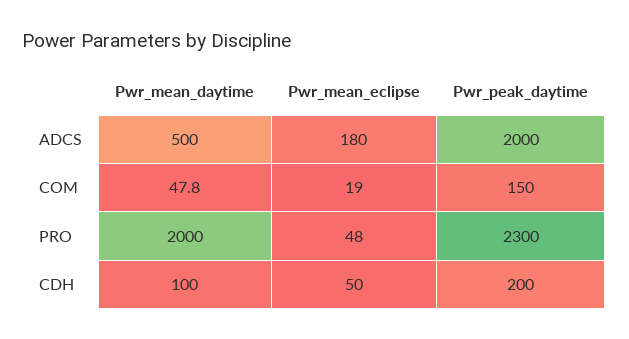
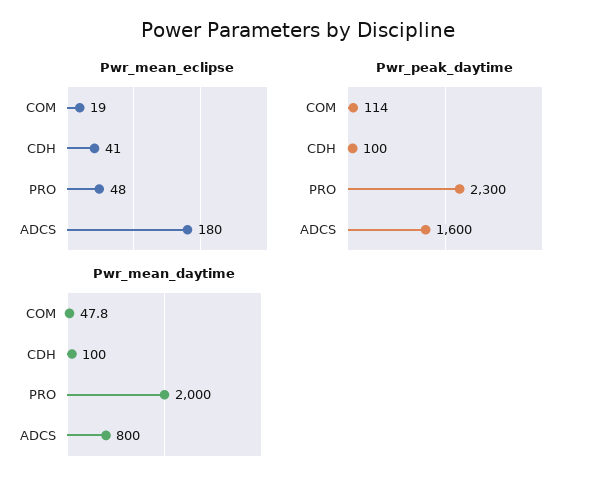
Pwr_mean_daytime, ADCS: 500 -> 800
Pwr_peak_daytime, ADCS: 2000 -> 1600
Pwr_peak_daytime, COM: 150 -> 114
Pwr_mean_eclipse, CDH: 50 -> 41
Pwr_peak_daytime, CDH: 200 -> 100

